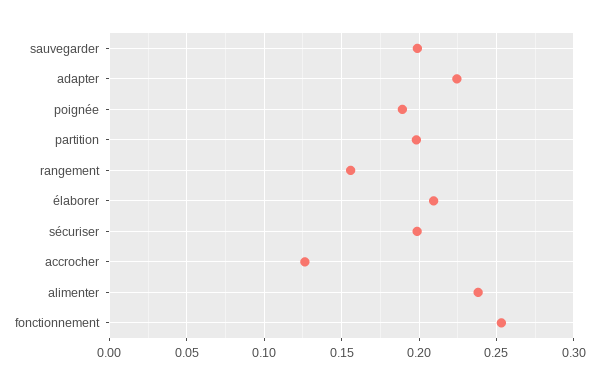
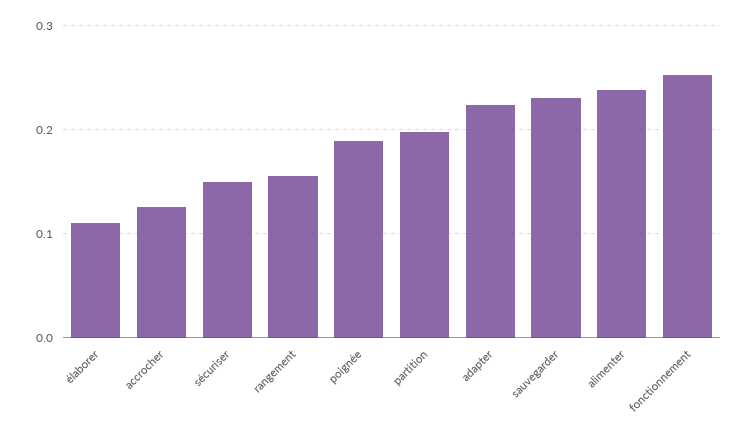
sauvegarder: 0.2 -> 0.23
élaborer: 0.21 -> 0.11
sécuriser: 0.2 -> 0.15

